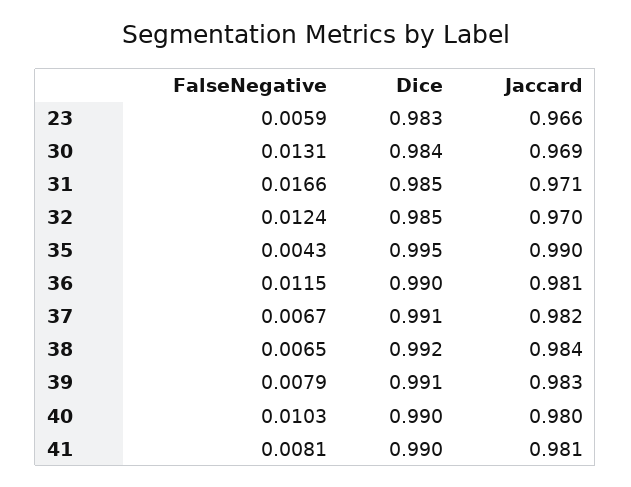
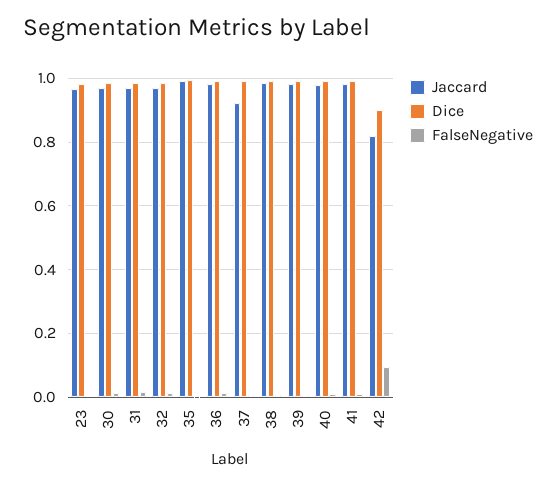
Jaccard, 37: 0.982 -> 0.92
Jaccard, 42: none -> 0.82
Dice, 42: none -> 0.9
FalseNegative, 42: none -> 0.1

